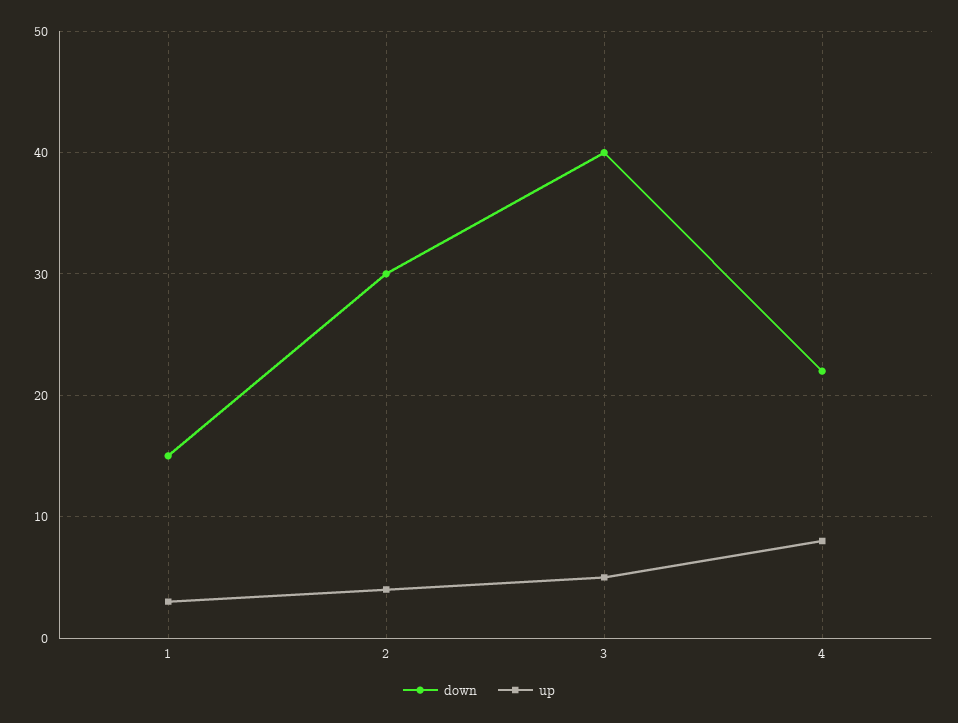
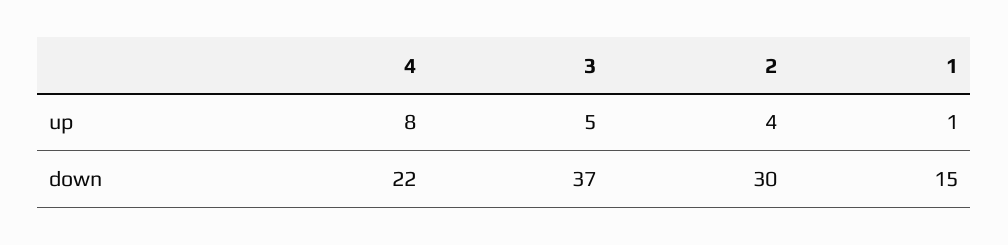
up, 1: 3 -> 1
down, 3: 40 -> 37

